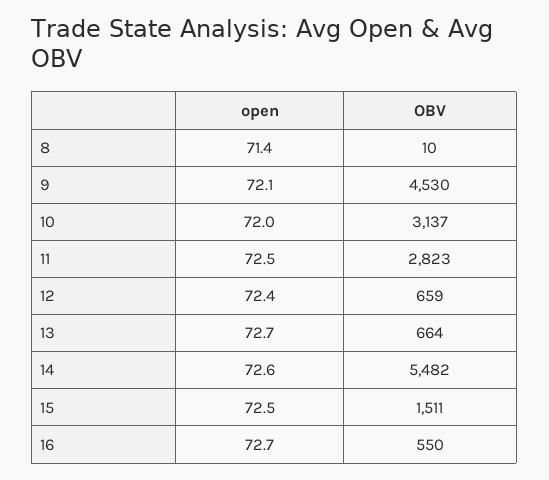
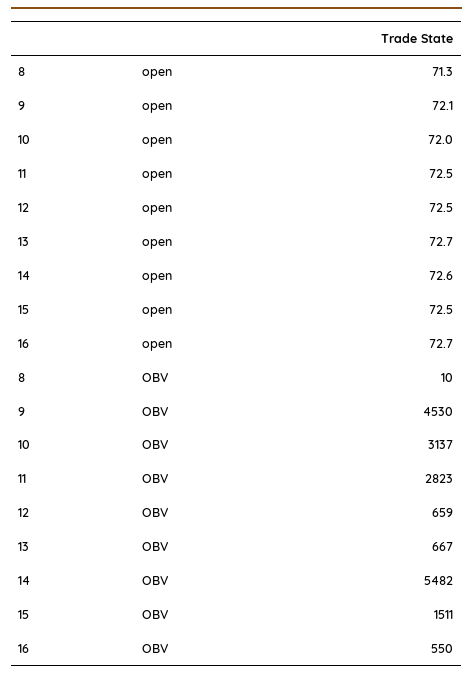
open, 8: 71.4 -> 71.3
open, 12: 72.4 -> 72.5
OBV, 13: 664 -> 667

